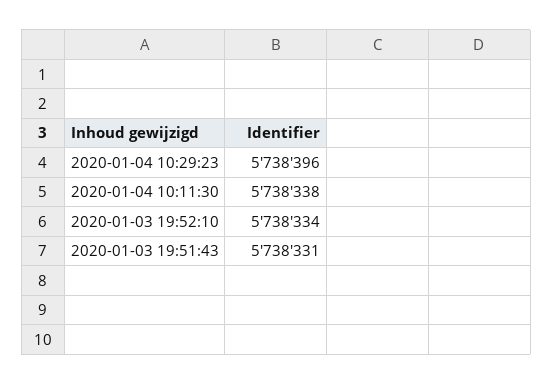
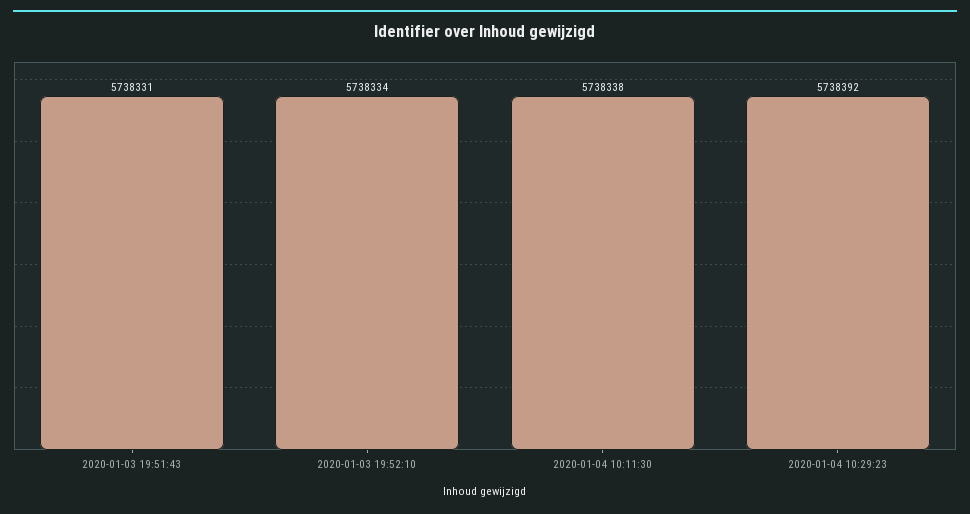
2020-01-04 10:29:23: 5738396 -> 5738392

